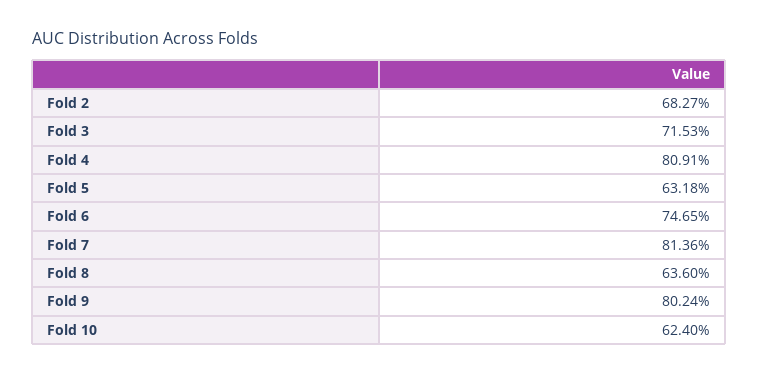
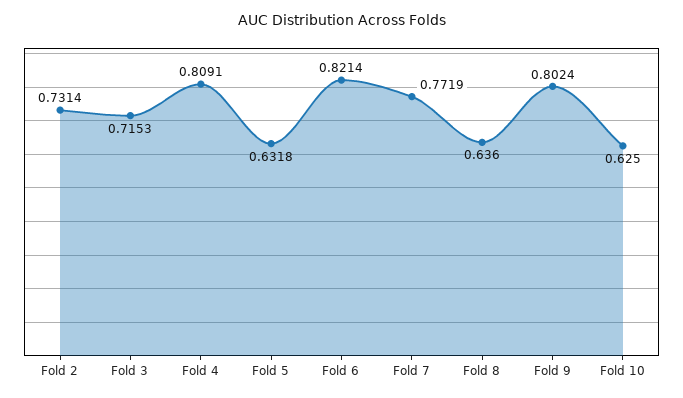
Fold 2: 0.6827 -> 0.7314
Fold 6: 0.7465 -> 0.8214
Fold 7: 0.8136 -> 0.7719
Fold 10: 0.624 -> 0.625

